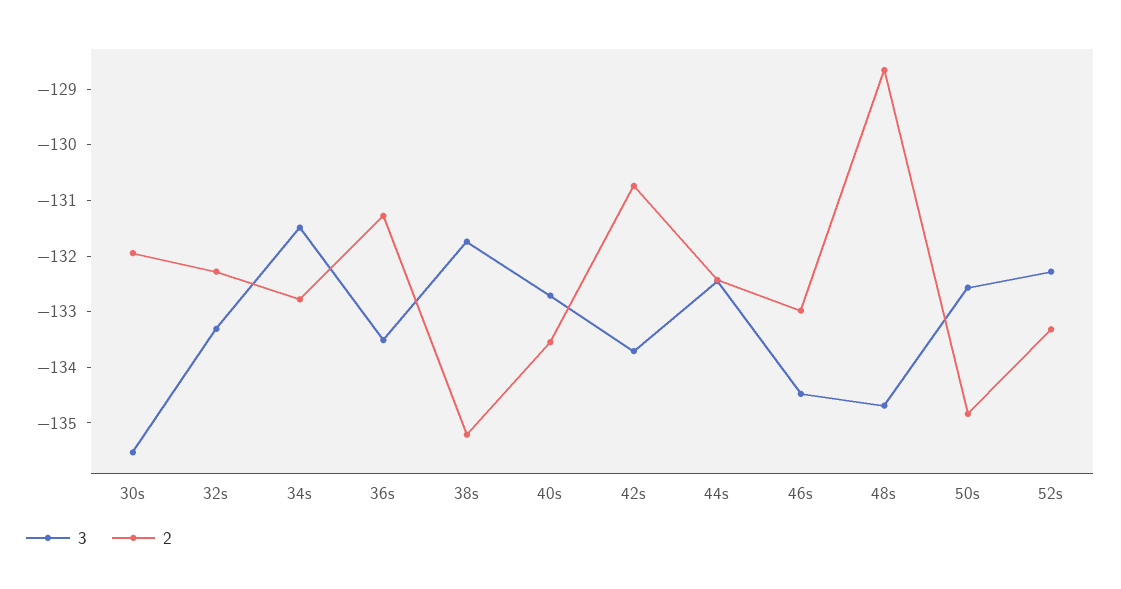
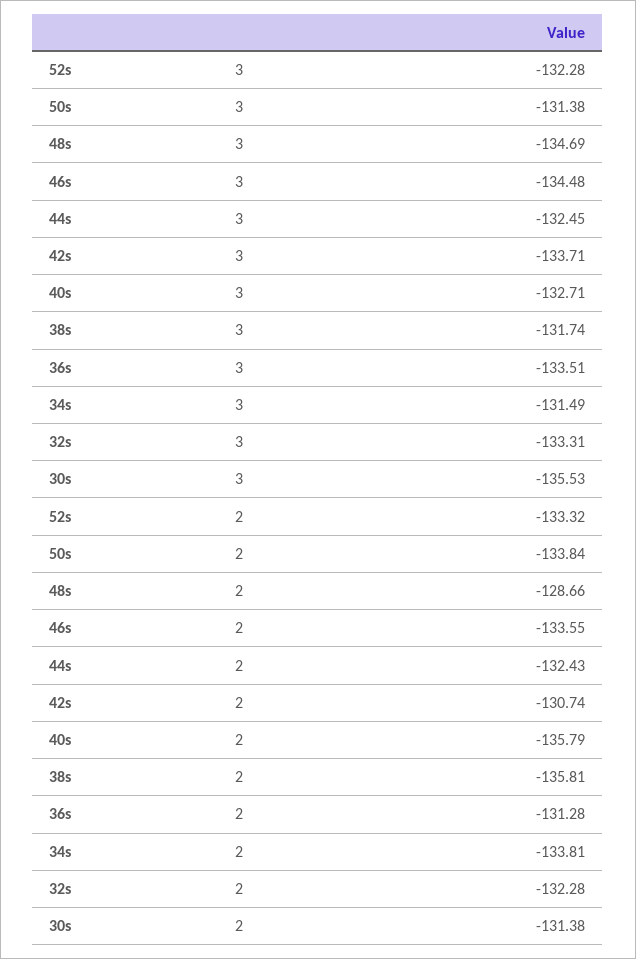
2, 30s: -132 -> -131.38
2, 34s: -132.8 -> -133.81
2, 38s: -135.2 -> -135.81
2, 40s: -133.6 -> -135.79
2, 46s: -133 -> -133.55
3, 50s: -132.6 -> -131.38
2, 50s: -134.8 -> -133.84

